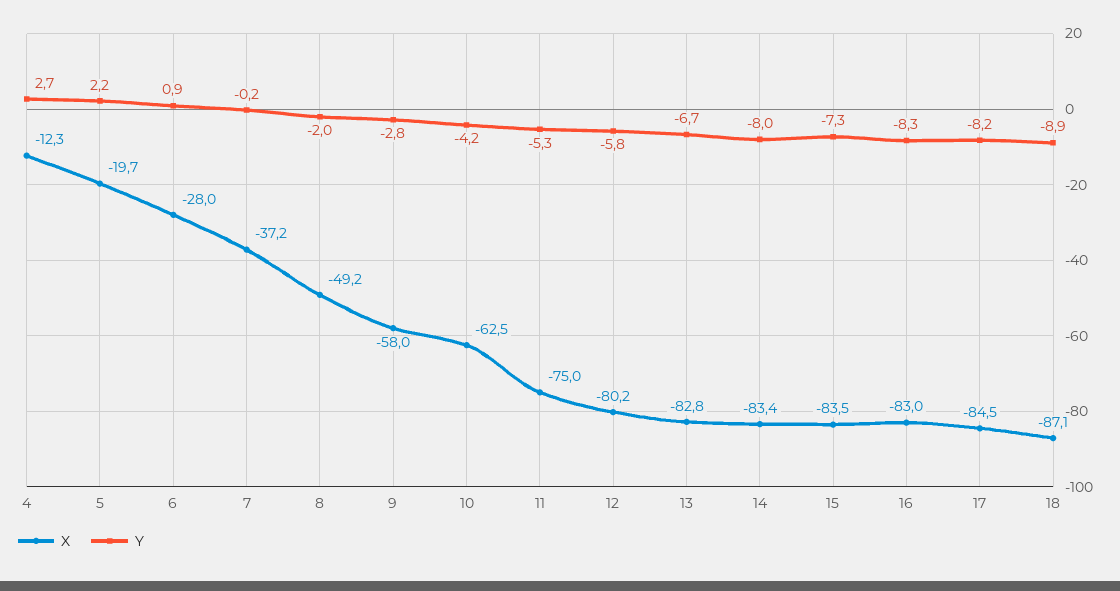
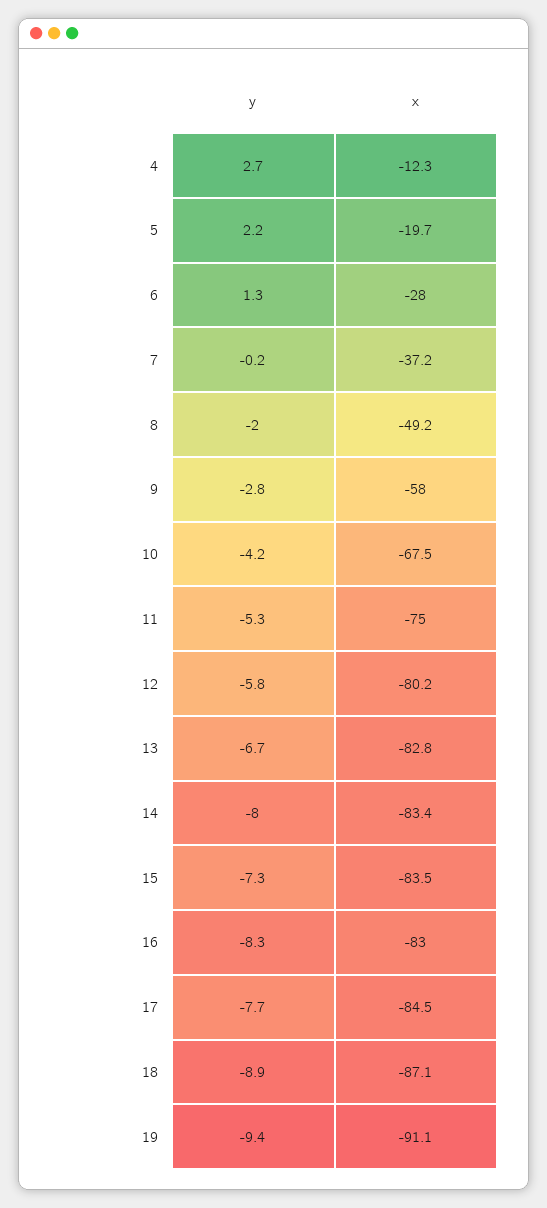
Y, 6: 0.9 -> 1.3
X, 10: -62.5 -> -67.5
Y, 17: -8.2 -> -7.7
Y, 19: none -> -9.4
X, 19: none -> -91.1

